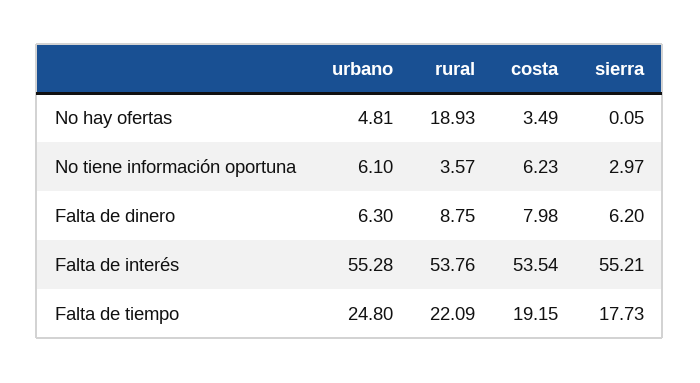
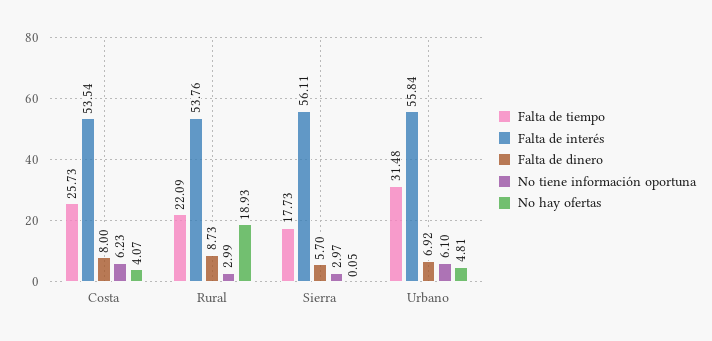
No hay ofertas, costa: 3.49 -> 4.07
No tiene información oportuna, rural: 3.57 -> 2.99
Falta de dinero, urbano: 6.3 -> 6.92
Falta de dinero, rural: 8.75 -> 8.73
Falta de dinero, costa: 7.98 -> 8
Falta de dinero, sierra: 6.2 -> 5.7
Falta de interés, urbano: 55.28 -> 55.84
Falta de interés, sierra: 55.21 -> 56.11
Falta de tiempo, urbano: 24.8 -> 31.48
Falta de tiempo, costa: 19.15 -> 25.73

